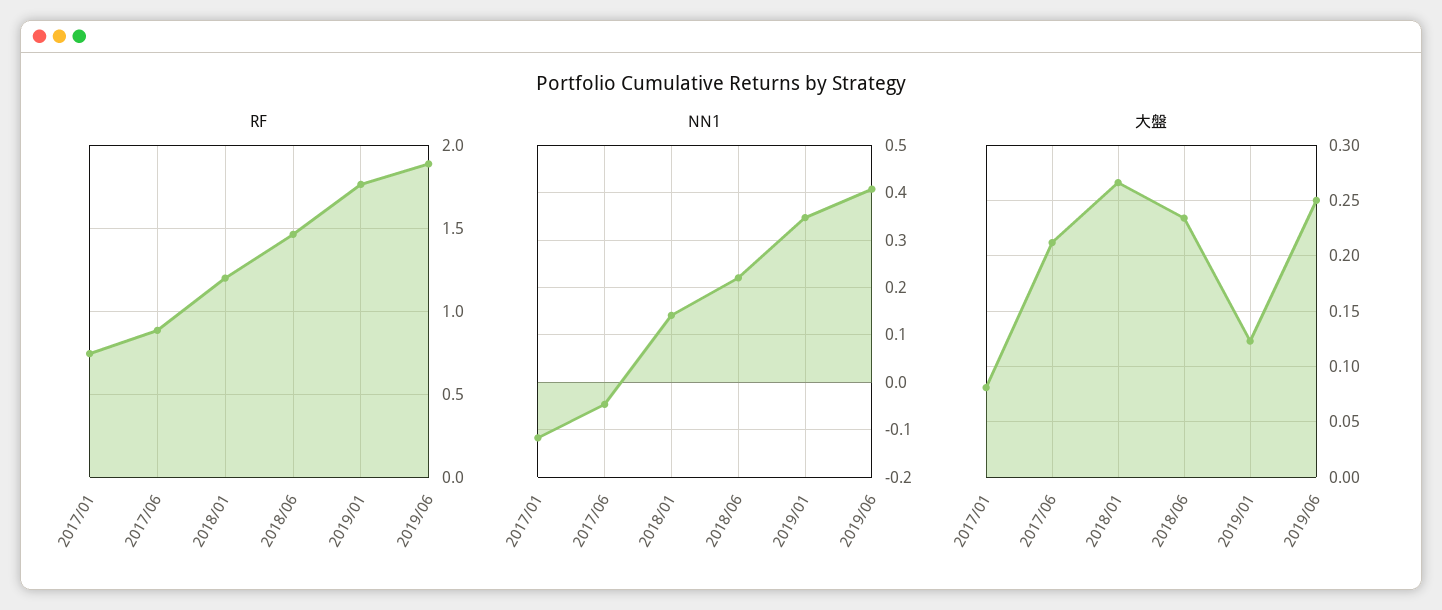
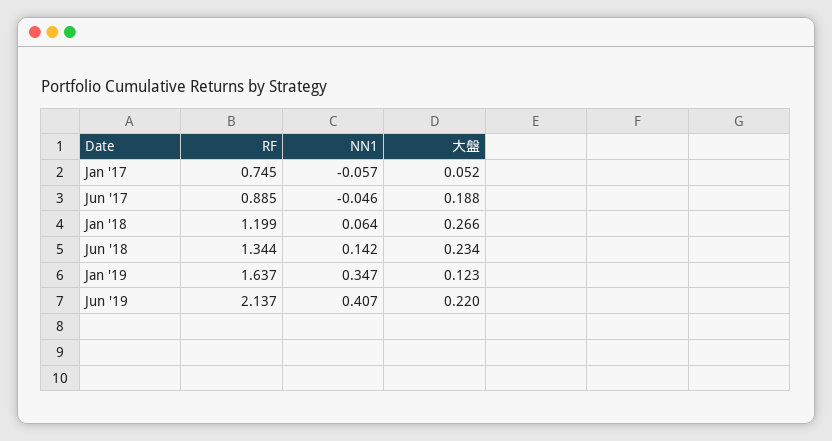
RF, 2018/06: 1.45 -> 1.344
RF, 2019/01: 1.75 -> 1.637
RF, 2019/06: 1.9 -> 2.137
NN1, 2017/01: -0.12 -> -0.057
NN1, 2018/01: 0.14 -> 0.064
NN1, 2018/06: 0.22 -> 0.142
大盤, 2017/01: 0.08 -> 0.052
大盤, 2017/06: 0.21 -> 0.188
大盤, 2019/06: 0.25 -> 0.22

